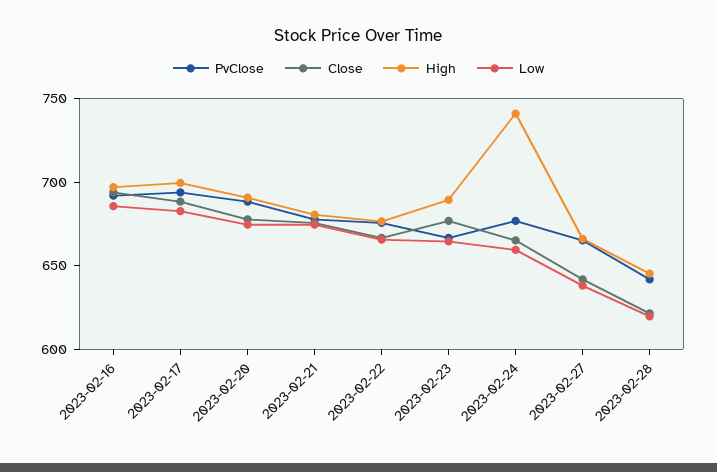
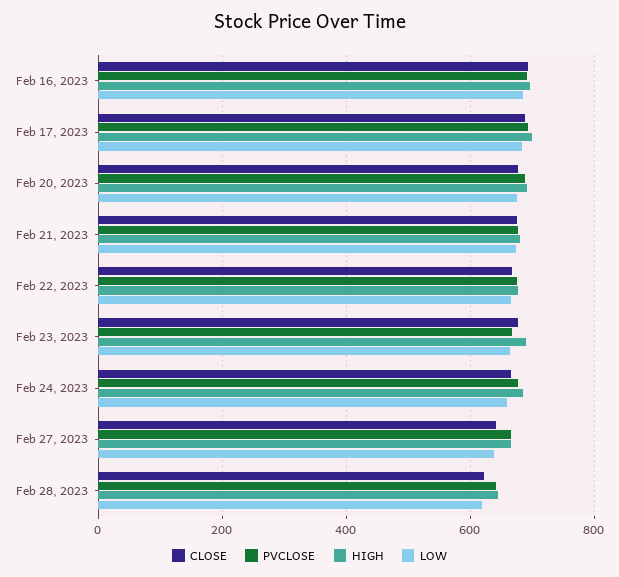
High, 2023-02-24: 740 -> 680

